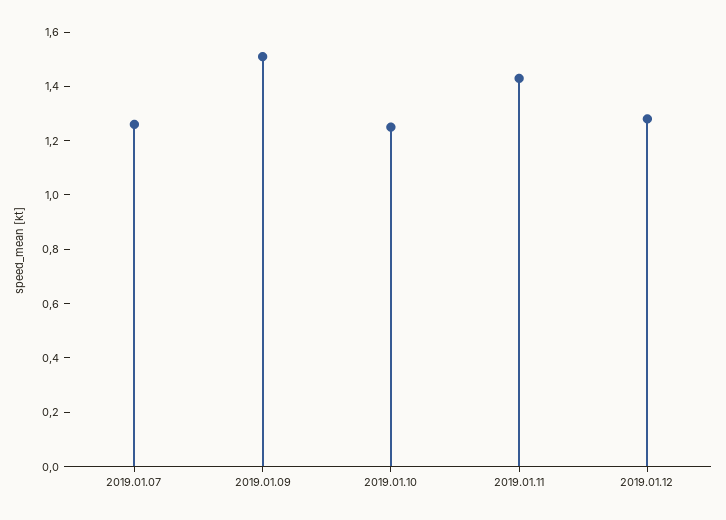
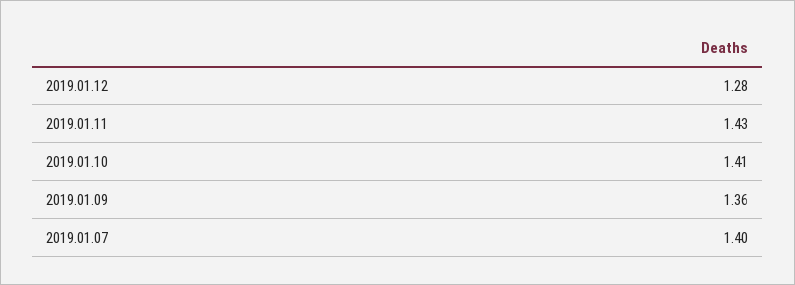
2019.01.07: 1.25 -> 1.4
2019.01.09: 1.5 -> 1.36
2019.01.10: 1.25 -> 1.41

